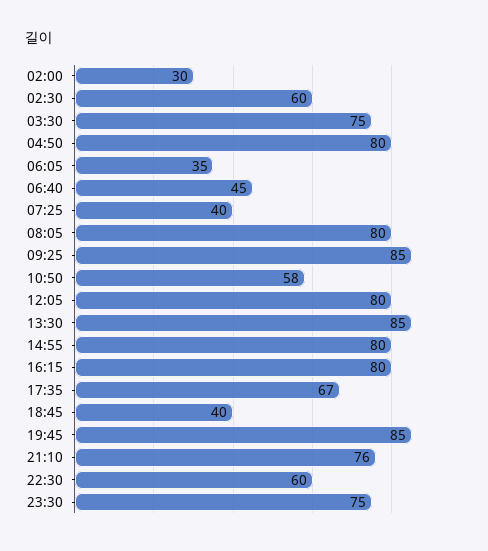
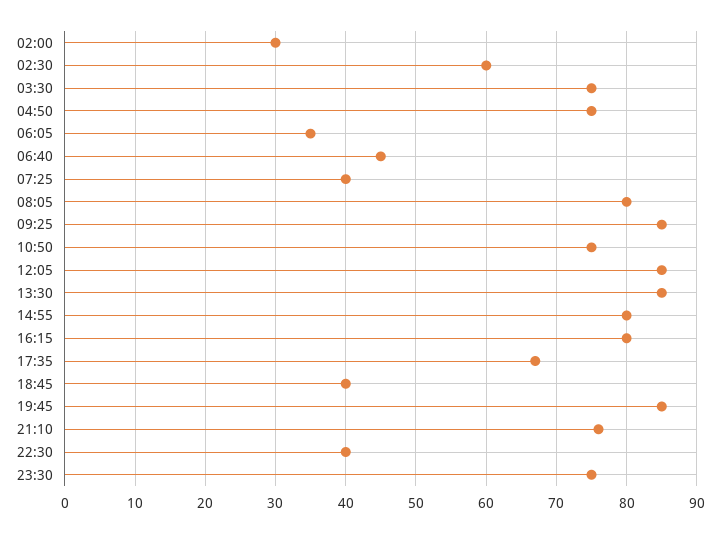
04:50: 80 -> 75
10:50: 58 -> 75
12:05: 80 -> 85
22:30: 60 -> 40

